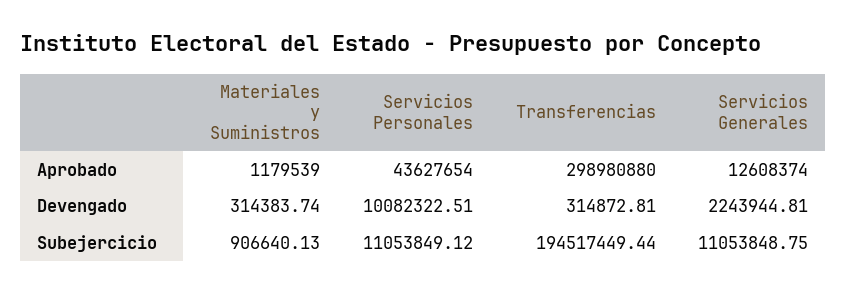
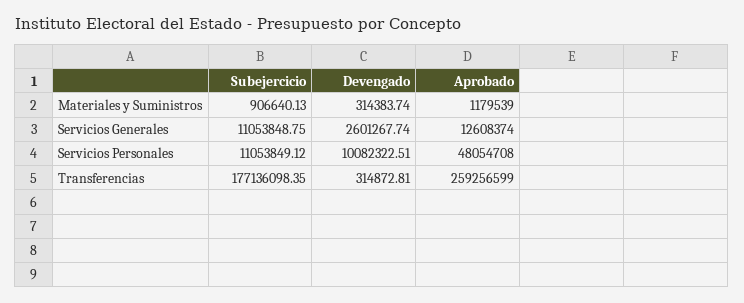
Servicios Personales, Aprobado: 43627654 -> 48054708
Transferencias, Aprobado: 298980880 -> 259256599
Servicios Generales, Devengado: 2243944.81 -> 2601267.74
Transferencias, Subejercicio: 194517449.44 -> 177136098.35

